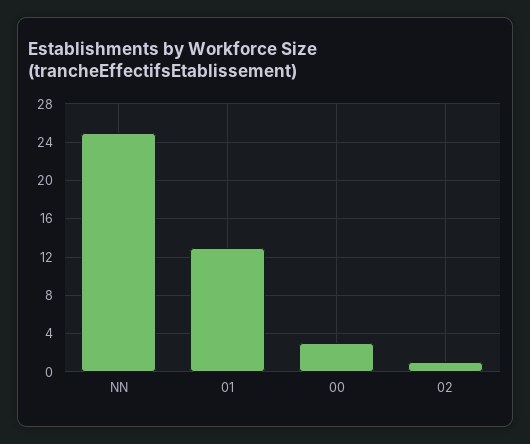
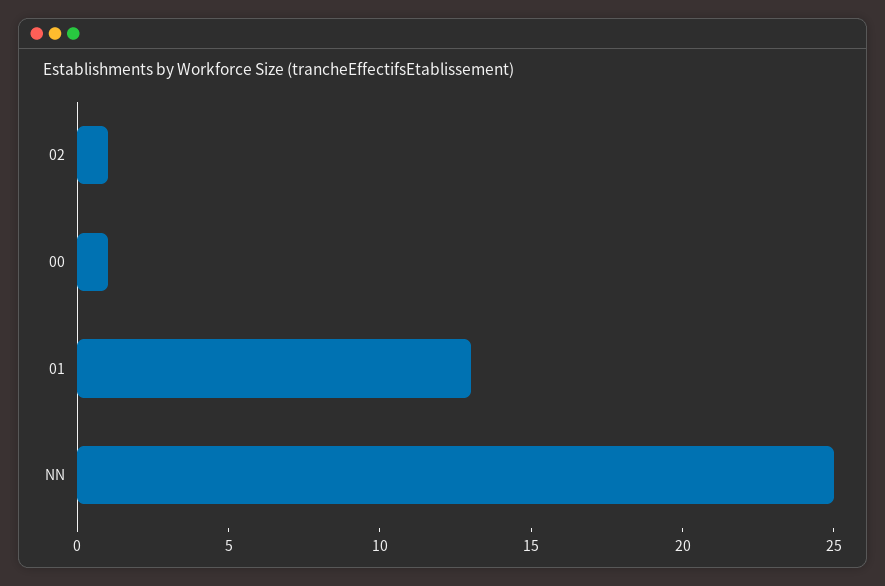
00: 3 -> 1

